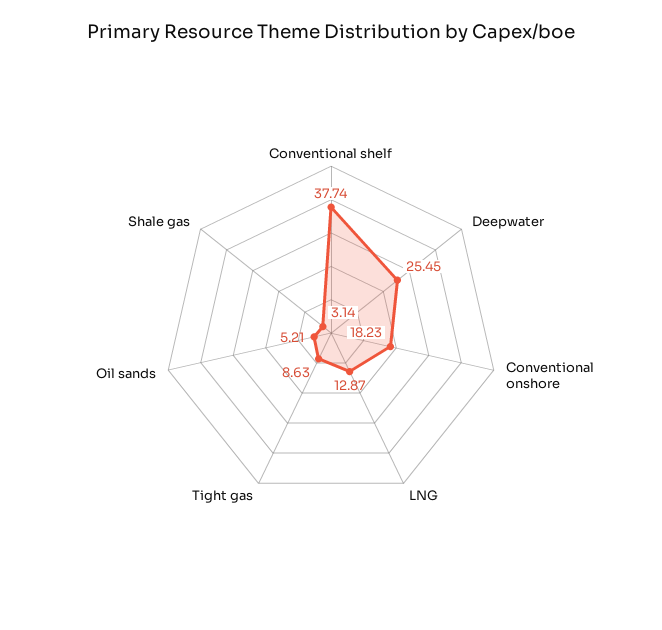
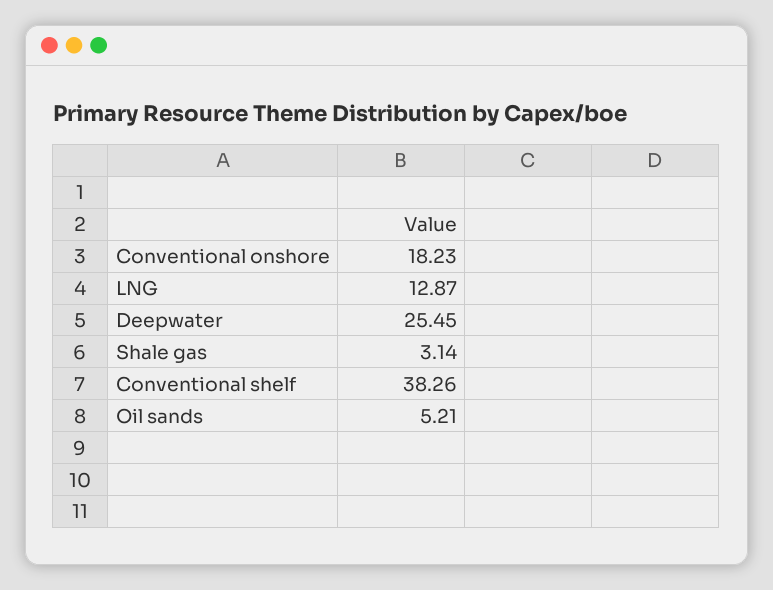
Conventional shelf: 37.74 -> 38.26
Tight gas: 8.63 -> none

